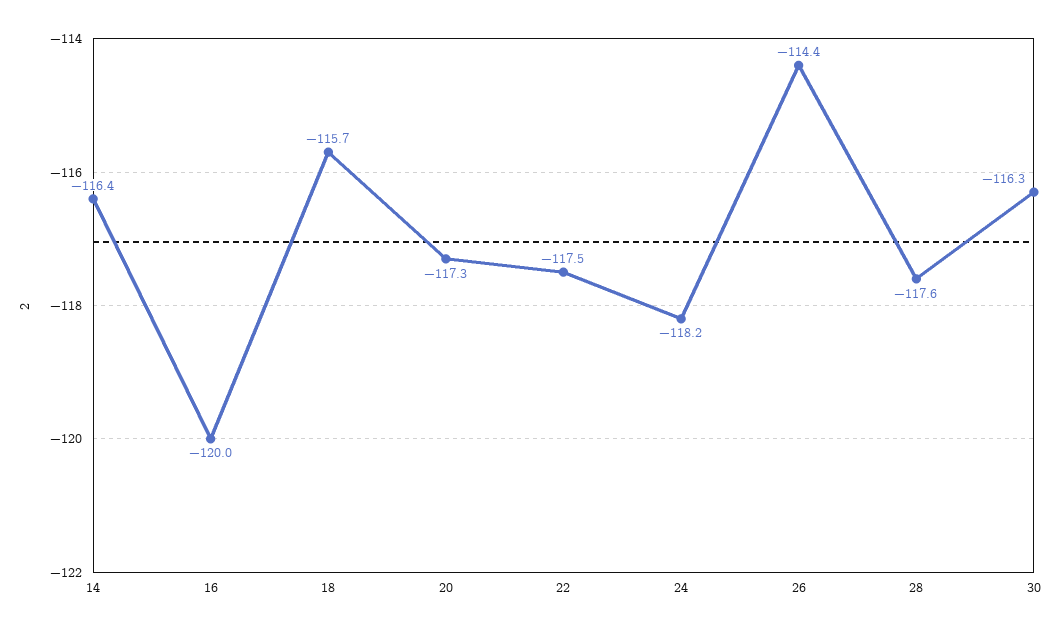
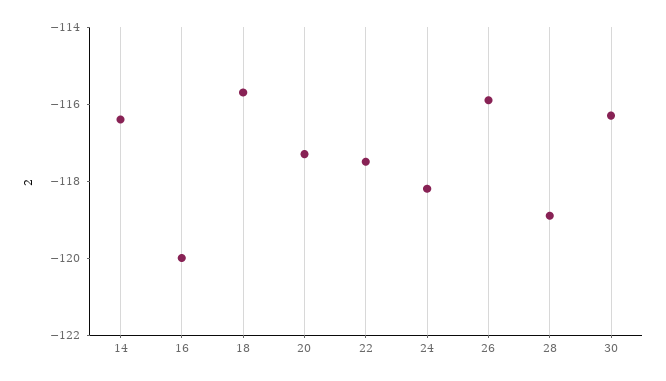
26: -114.4 -> -116
28: -117.6 -> -119

